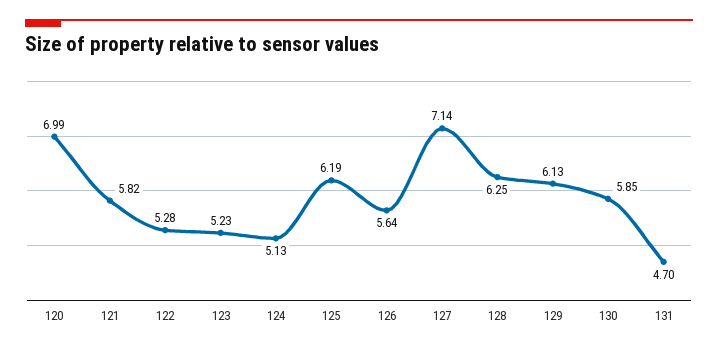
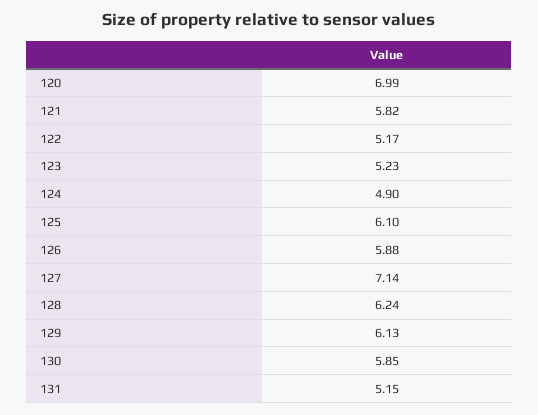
122: 5.28 -> 5.17
124: 5.13 -> 4.9
125: 6.19 -> 6.1
126: 5.64 -> 5.88
128: 6.25 -> 6.24
131: 4.7 -> 5.15

